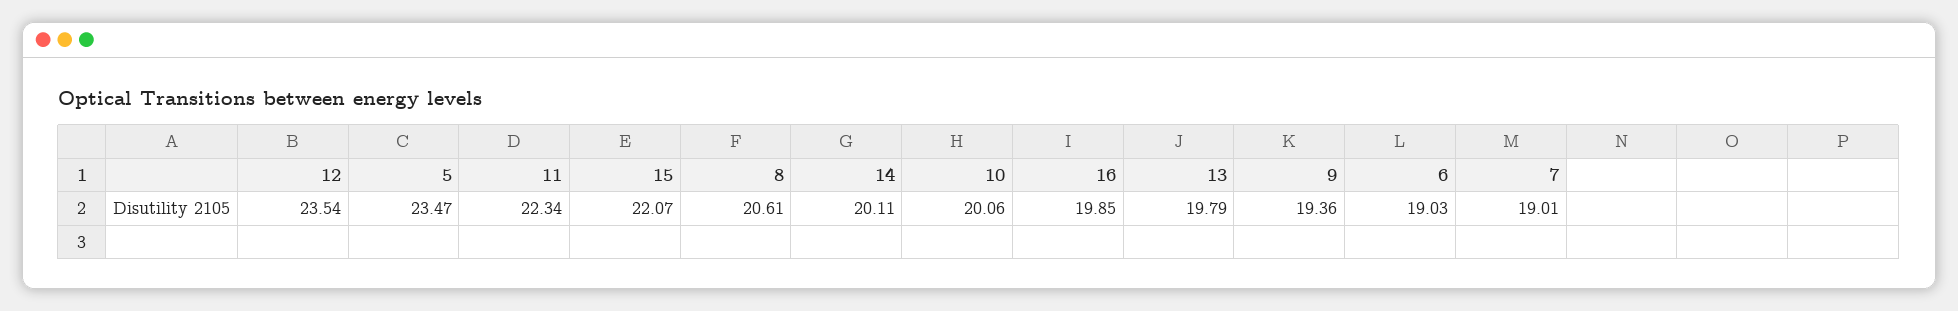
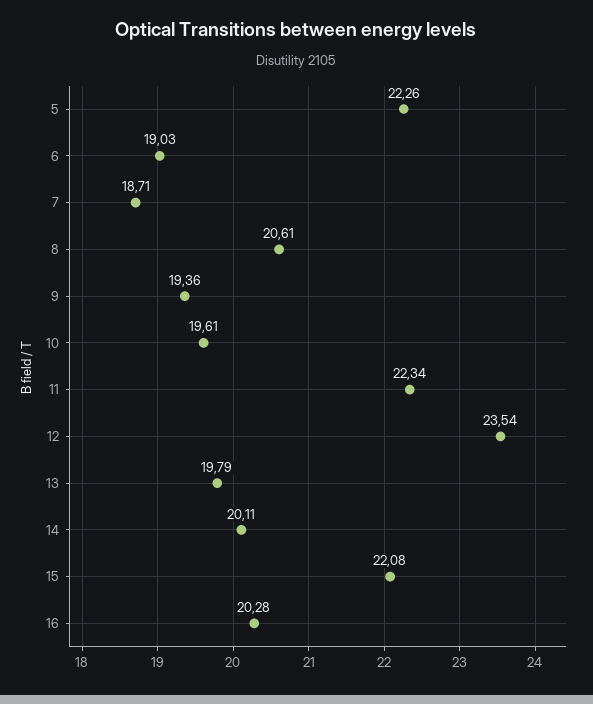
5: 23.47 -> 22.26
15: 22.07 -> 22.08
10: 20.06 -> 19.61
16: 19.85 -> 20.28
7: 19.01 -> 18.71

